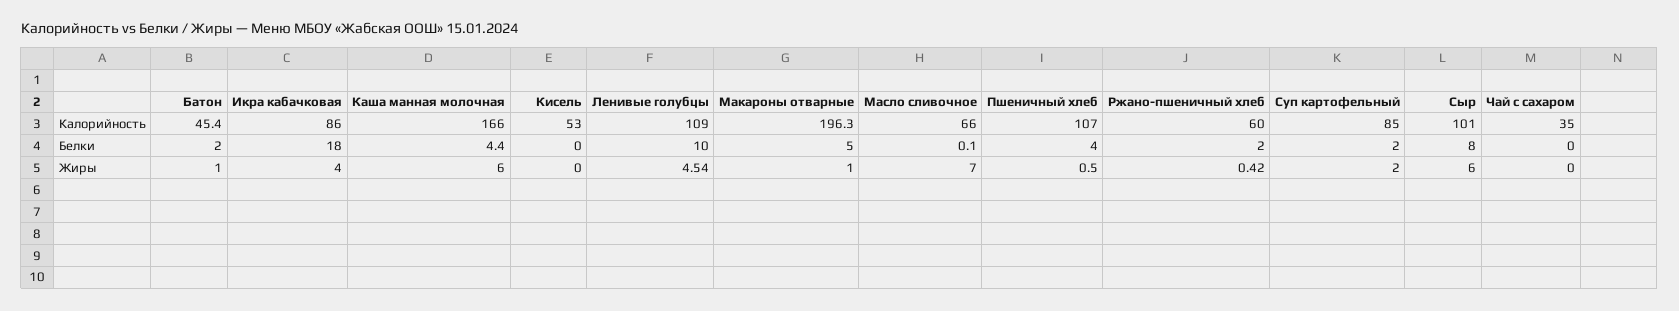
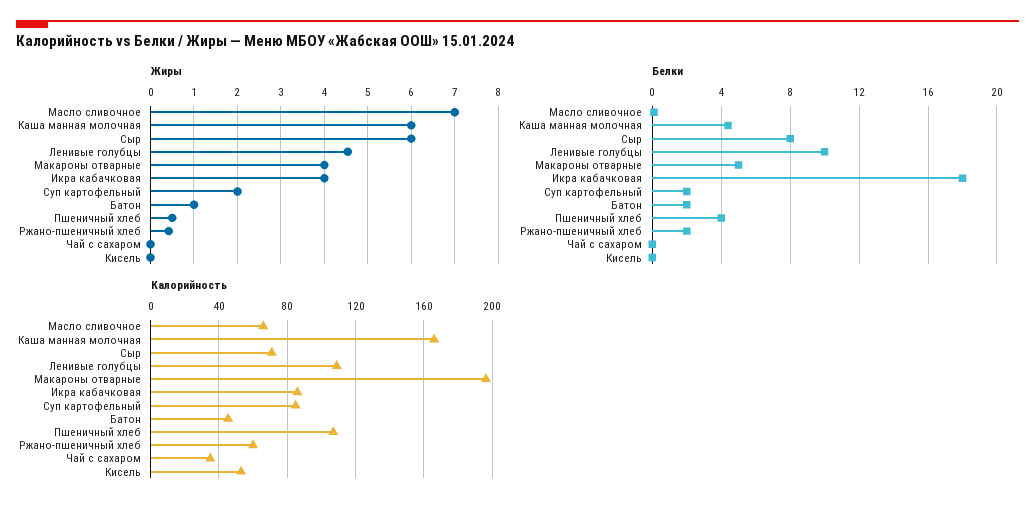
Калорийность, Сыр: 101 -> 70
Жиры, Макароны отварные: 1 -> 4

